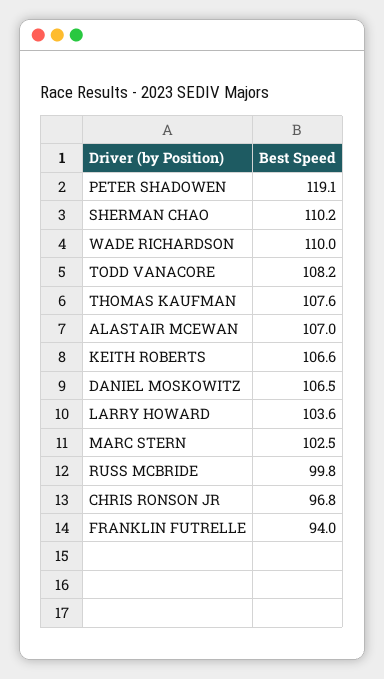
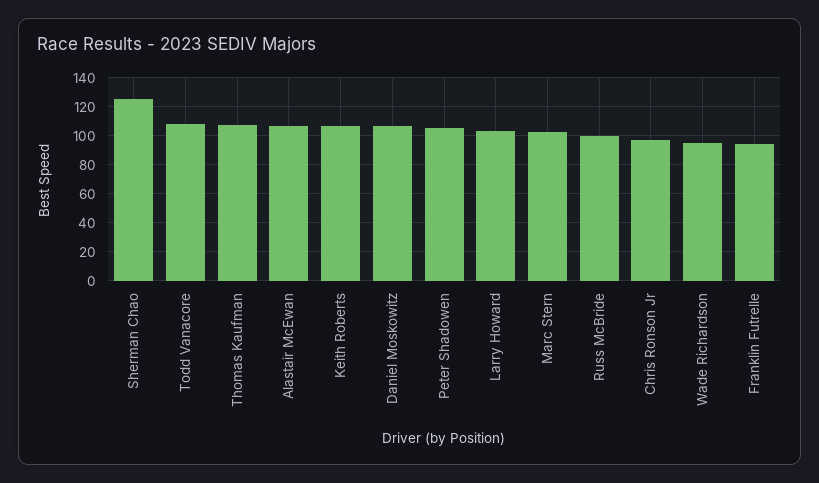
PETER SHADOWEN: 119.1 -> 105
SHERMAN CHAO: 110.2 -> 125
WADE RICHARDSON: 110 -> 95

